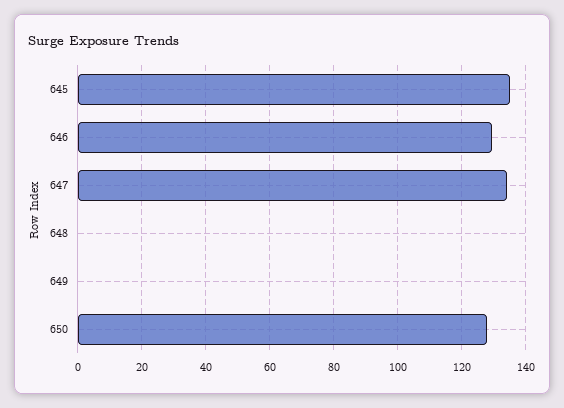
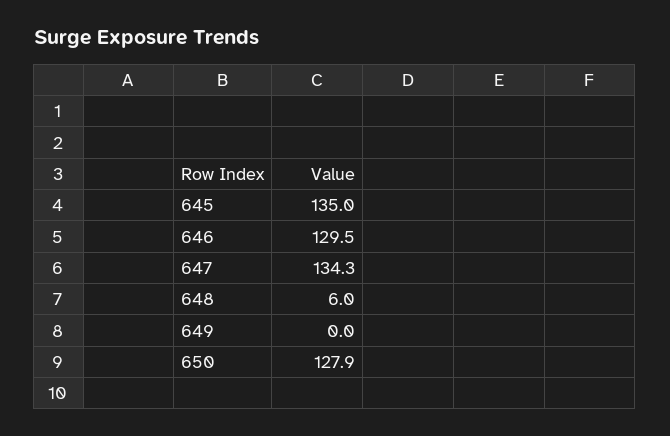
648: 0 -> 6

